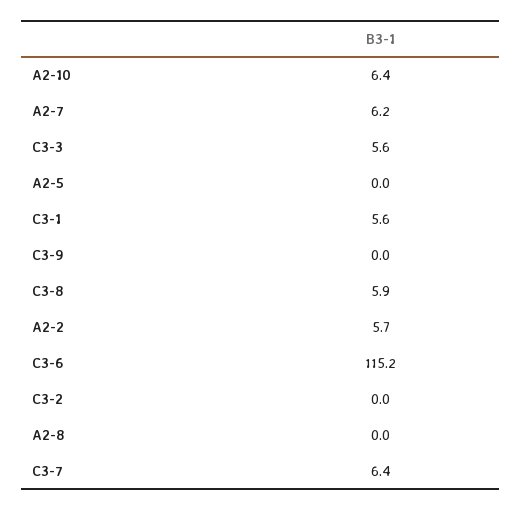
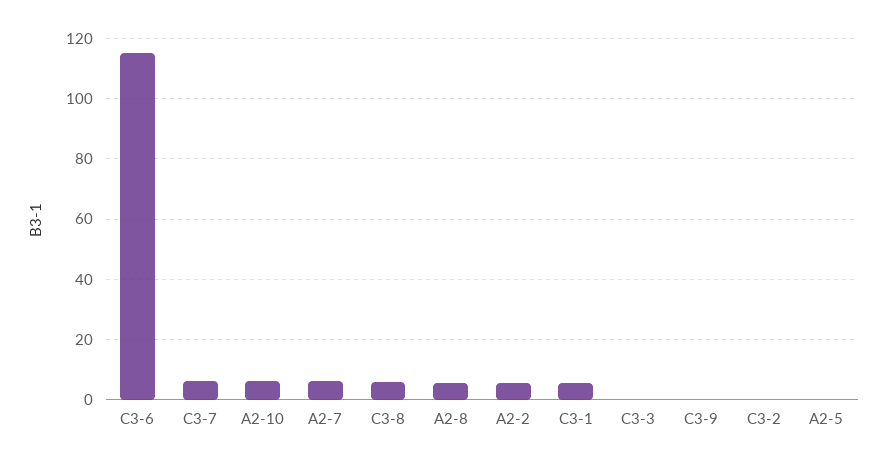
C3-3: 5.6 -> 0
A2-8: 0 -> 6

